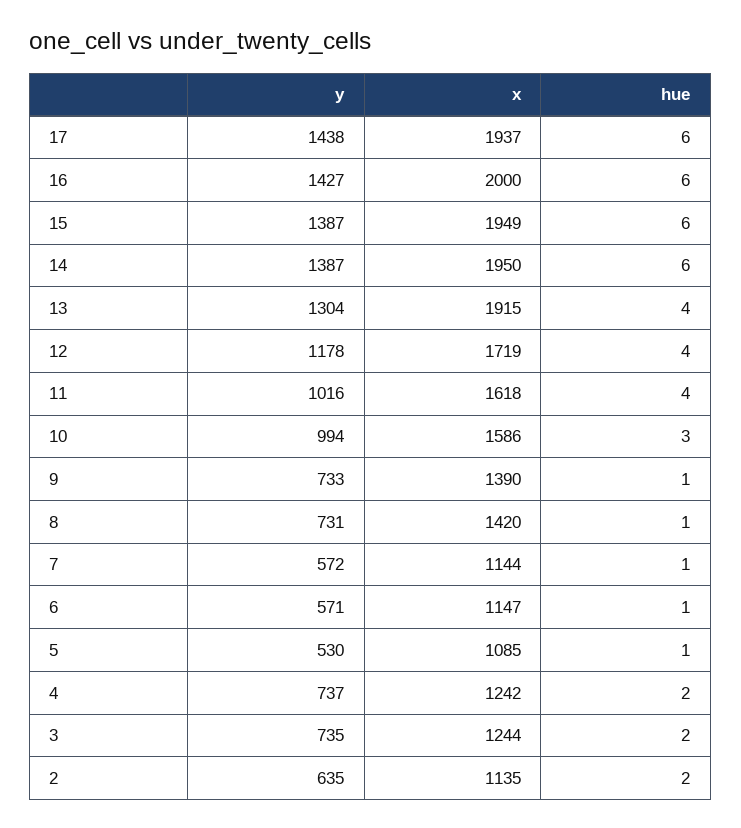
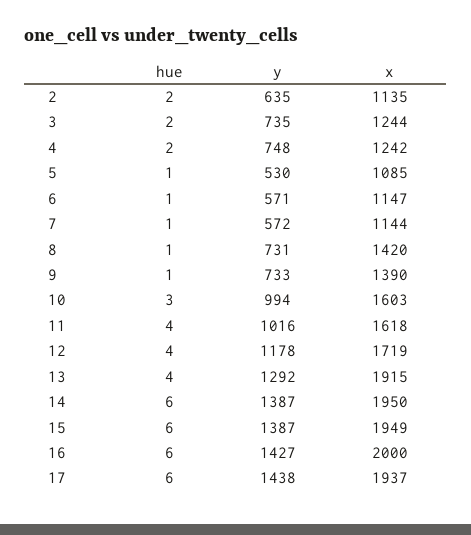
y, 13: 1304 -> 1292
x, 10: 1586 -> 1603
y, 4: 737 -> 748

